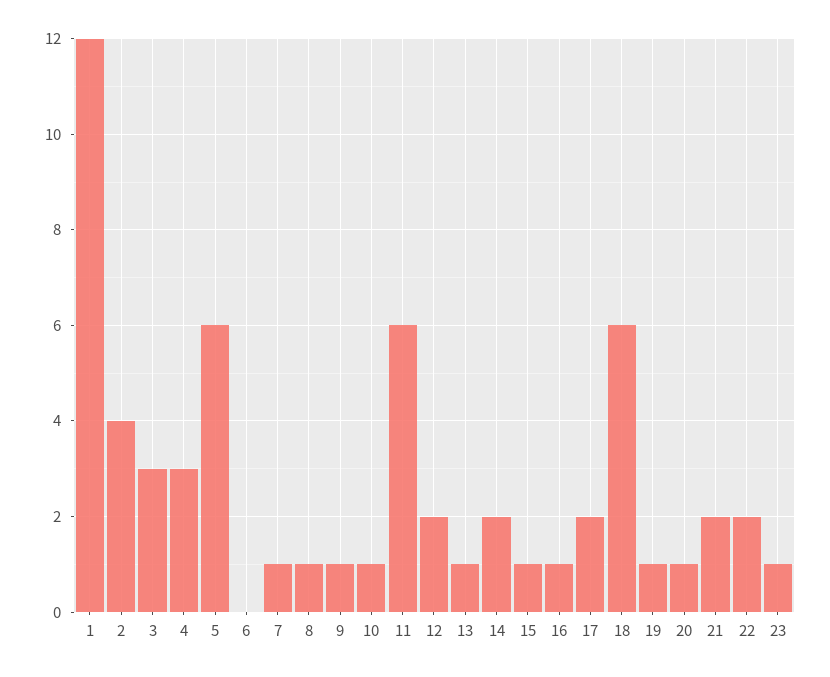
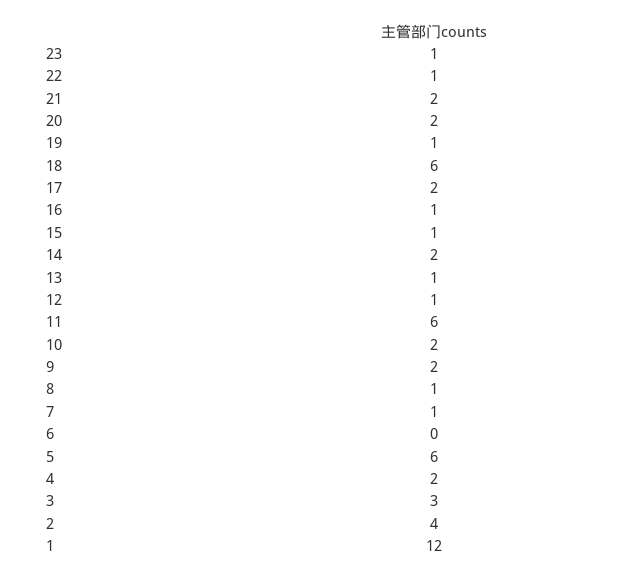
4: 3 -> 2
9: 1 -> 2
10: 1 -> 2
12: 2 -> 1
20: 1 -> 2
22: 2 -> 1

